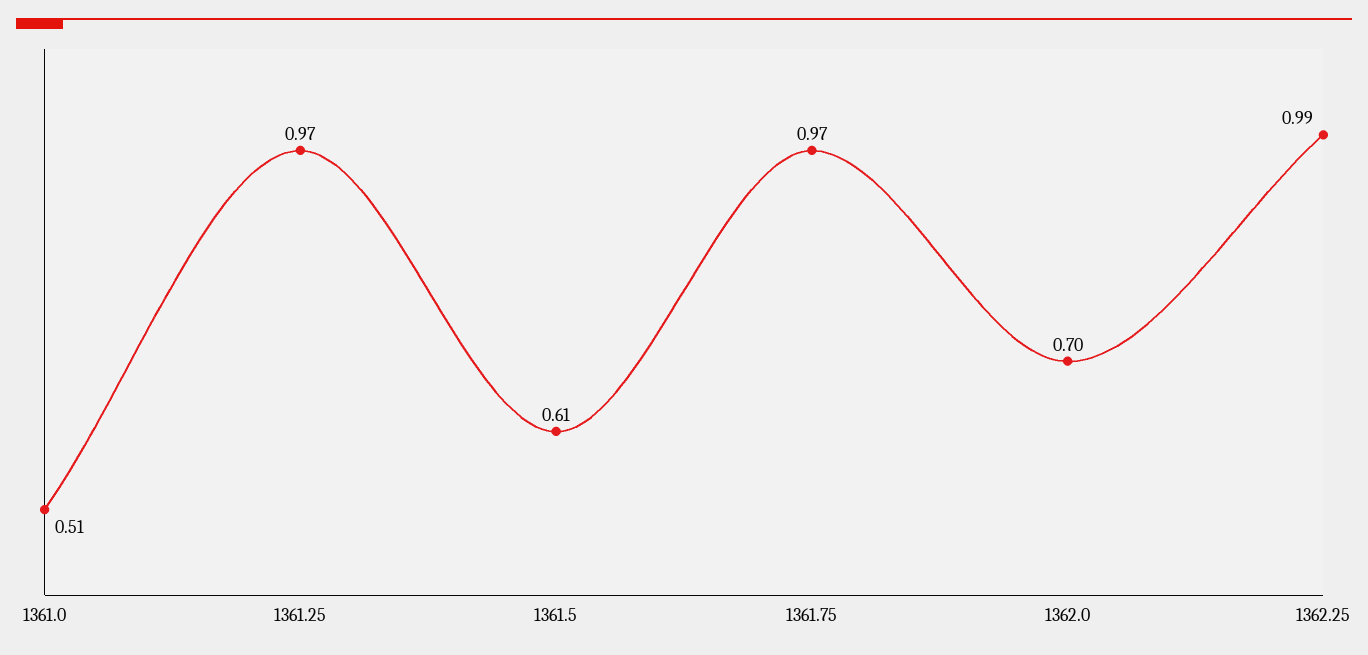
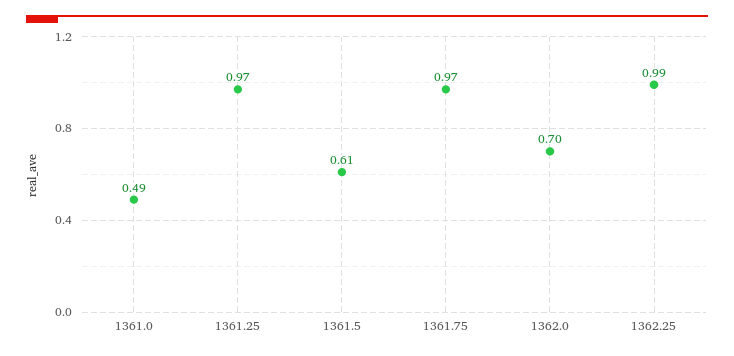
1361.0: 0.51 -> 0.49

